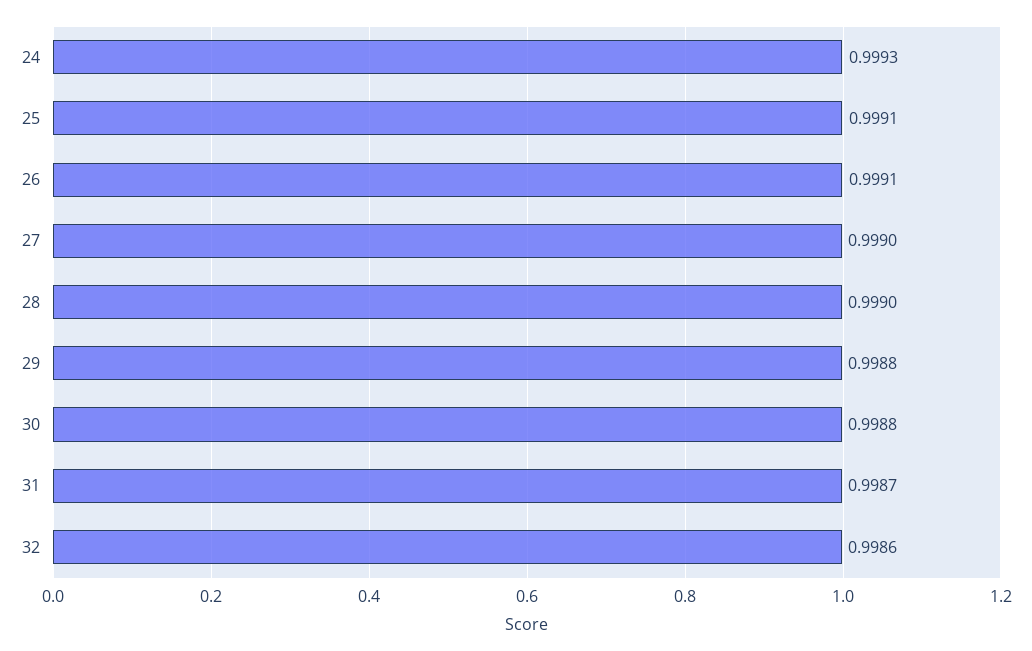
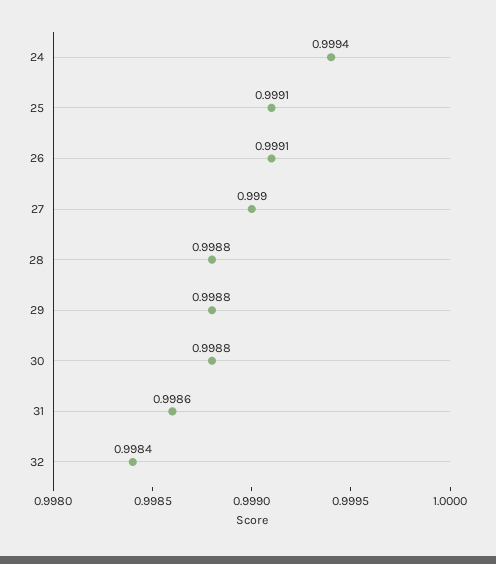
24: 0.9993 -> 0.9994
28: 0.999 -> 0.9988
31: 0.9987 -> 0.9986
32: 0.9986 -> 0.9984

